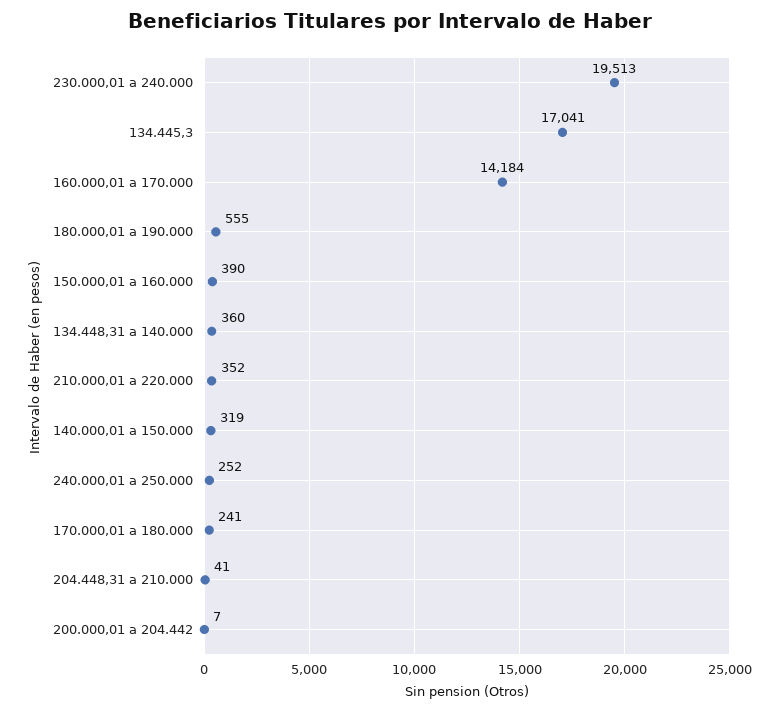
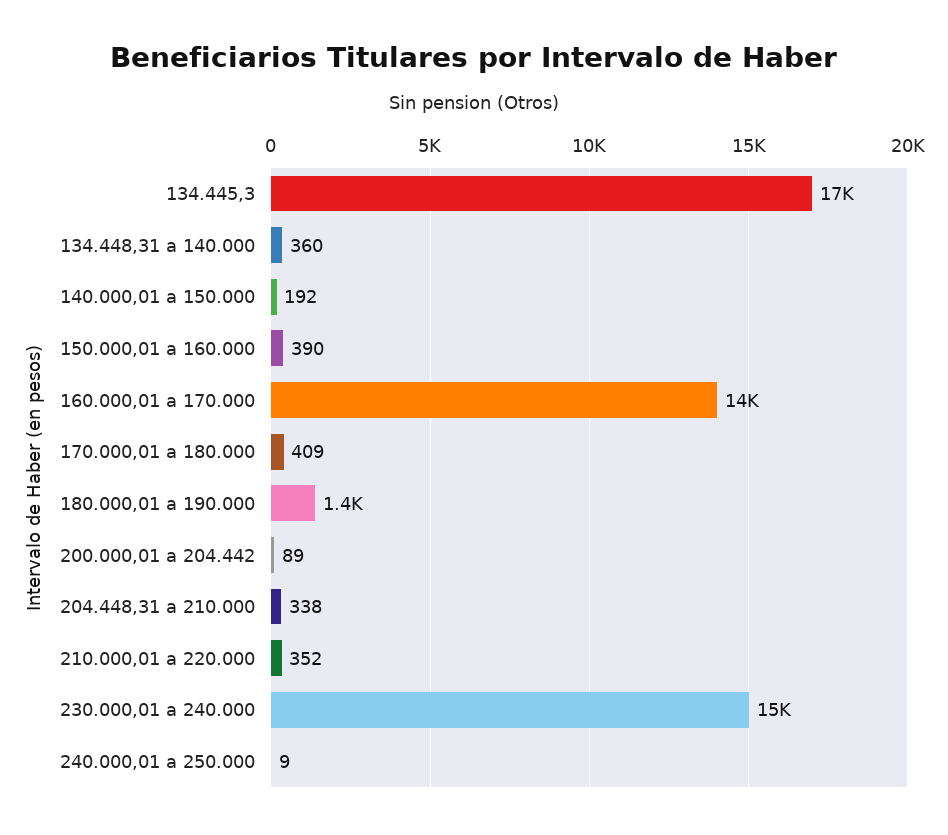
230.000,01 a 240.000: 19513 -> 15000
180.000,01 a 190.000: 555 -> 1400
140.000,01 a 150.000: 319 -> 192
240.000,01 a 250.000: 252 -> 9
170.000,01 a 180.000: 241 -> 409
204.448,31 a 210.000: 41 -> 338
200.000,01 a 204.442: 7 -> 89

